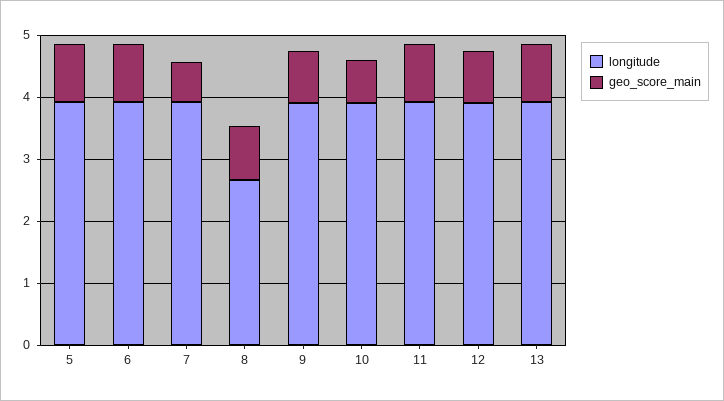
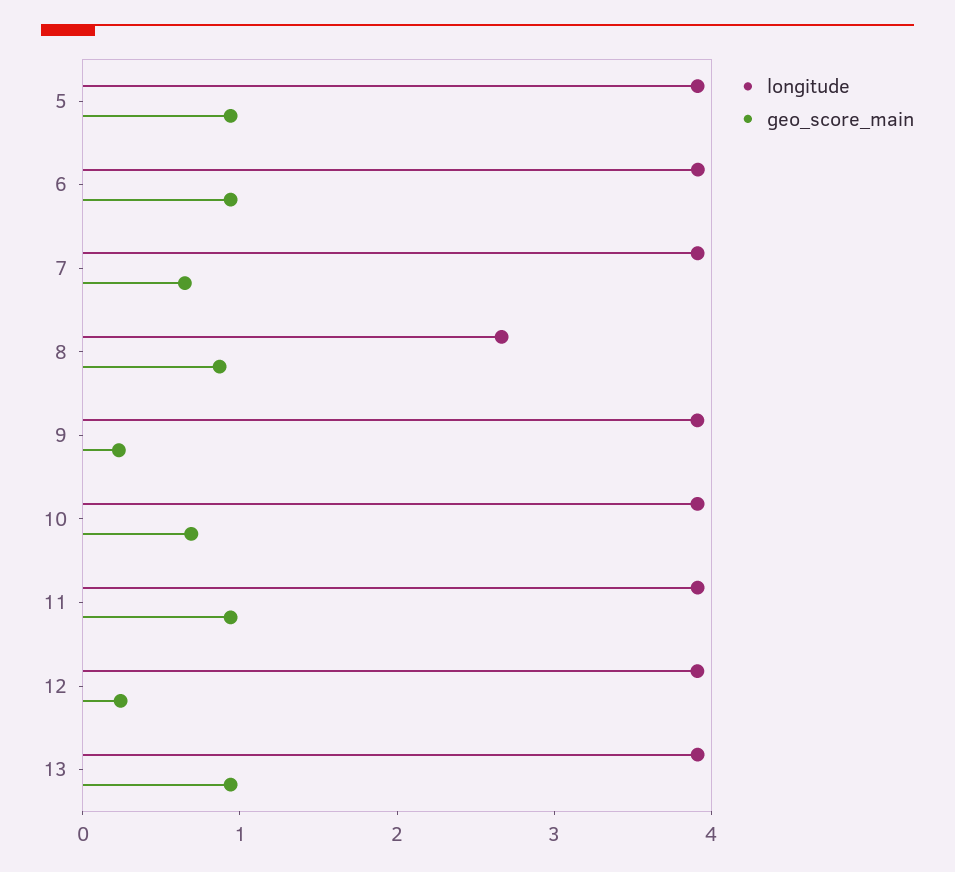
geo_score_main, 9: 0.8 -> 0.2
geo_score_main, 12: 0.8 -> 0.2

